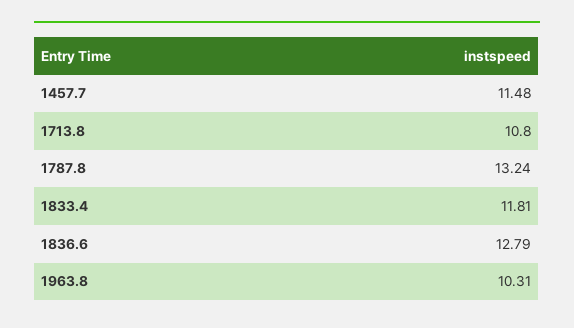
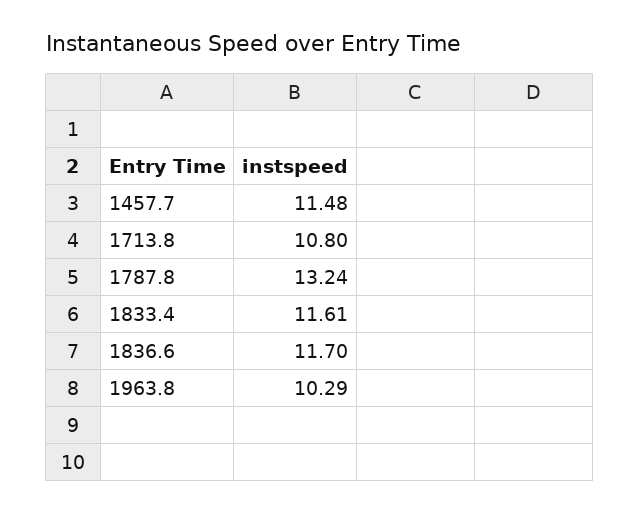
1833.4: 11.81 -> 11.61
1836.6: 12.79 -> 11.7
1963.8: 10.31 -> 10.29

